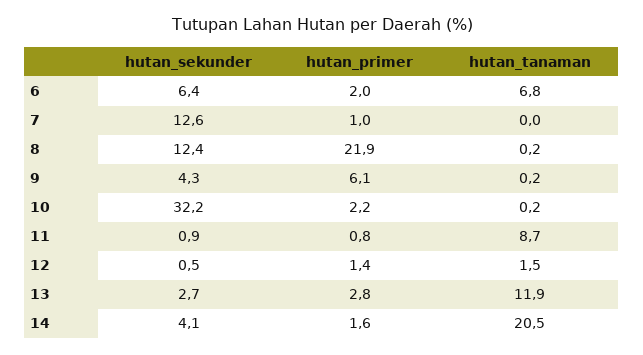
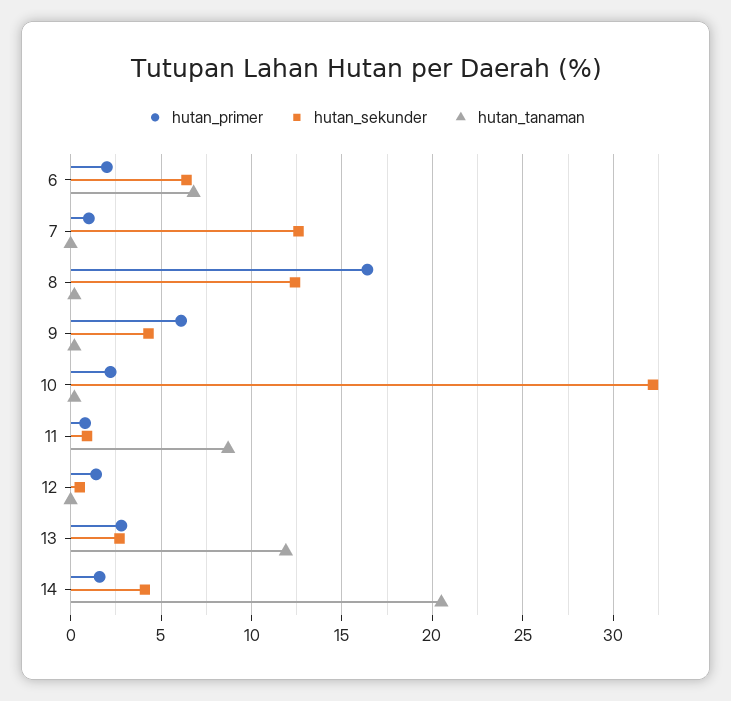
hutan_primer, 8: 21.9 -> 16.5
hutan_tanaman, 12: 1.5 -> 0

